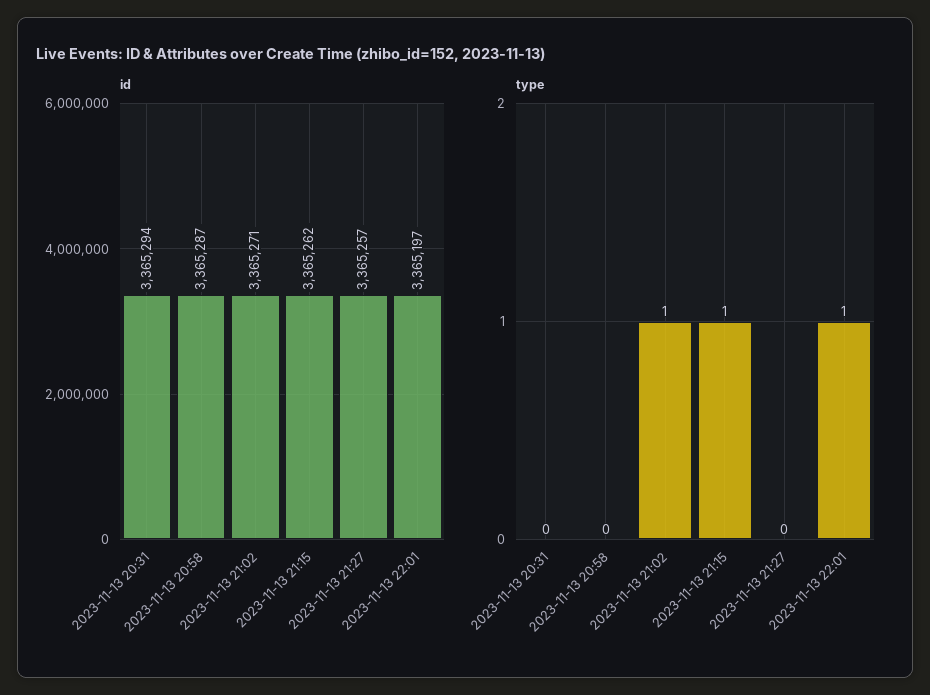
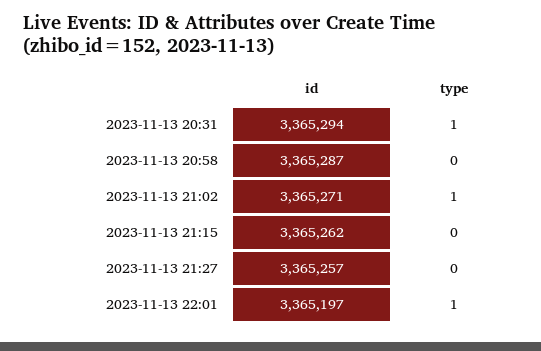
type, 2023-11-13 20:31: 0 -> 1
type, 2023-11-13 21:15: 1 -> 0

